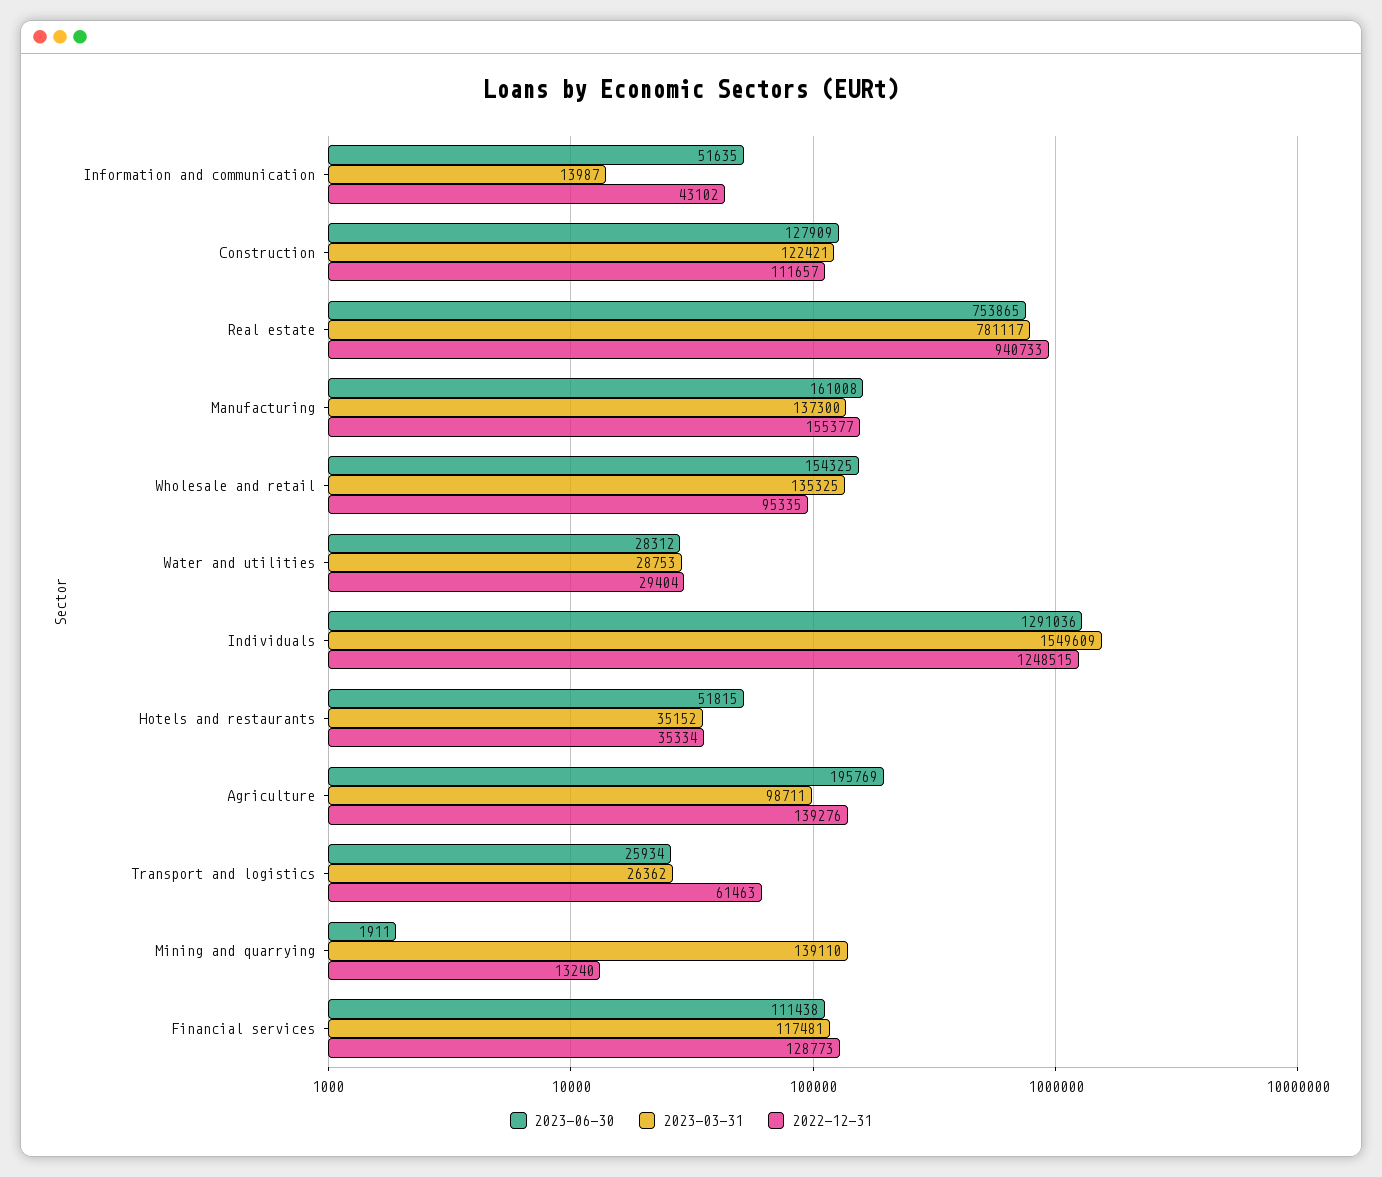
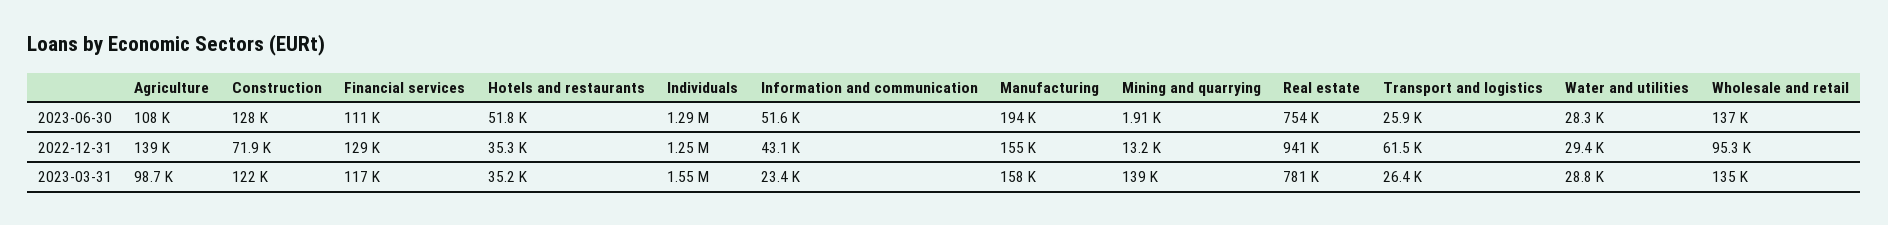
2023-03-31, Information and communication: 13987 -> 23400
2022-12-31, Construction: 111657 -> 71900
2023-06-30, Manufacturing: 161008 -> 194000
2023-03-31, Manufacturing: 137300 -> 158000
2023-06-30, Wholesale and retail: 154325 -> 137000
2023-06-30, Agriculture: 195769 -> 108000

